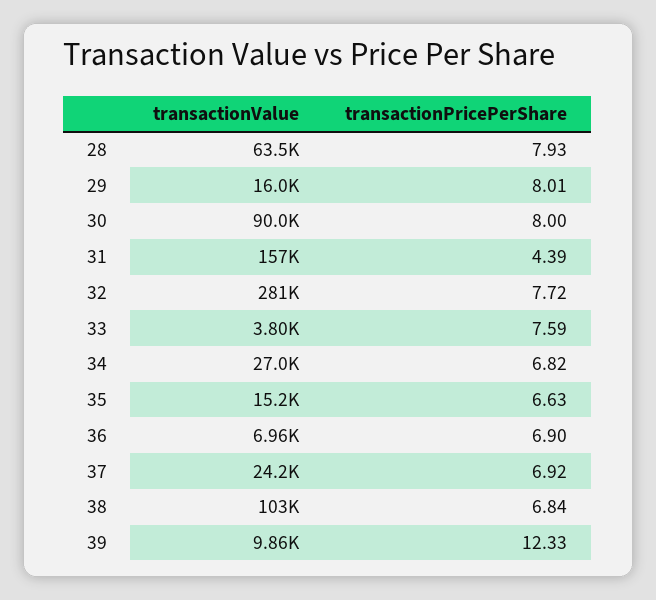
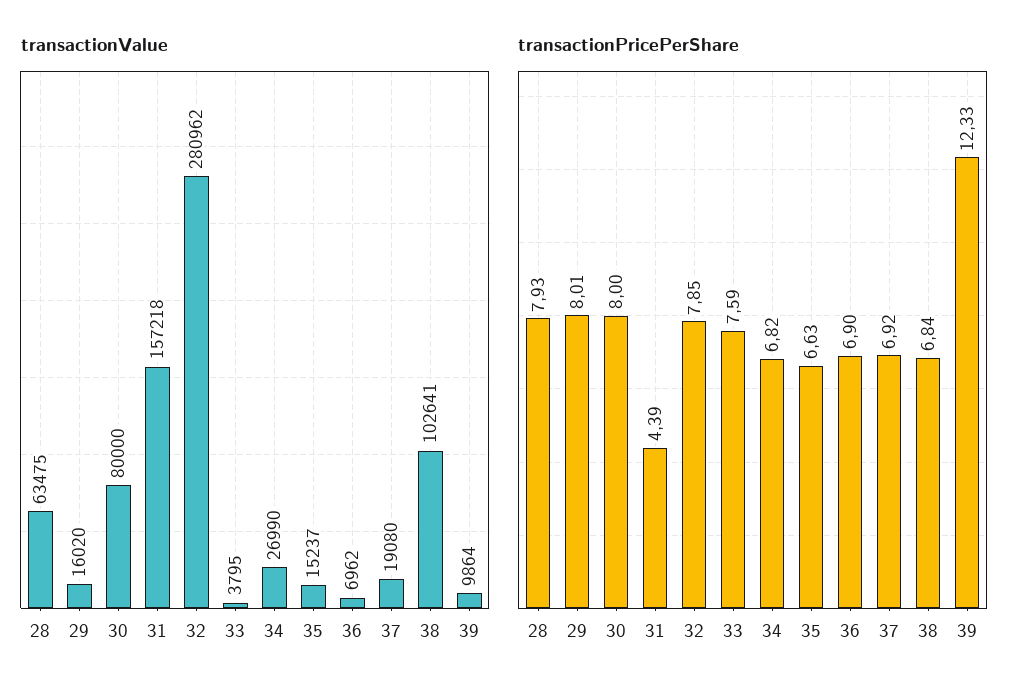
transactionValue, 30: 90000 -> 80000
transactionPricePerShare, 32: 7.72 -> 7.85
transactionValue, 37: 24200 -> 19080

